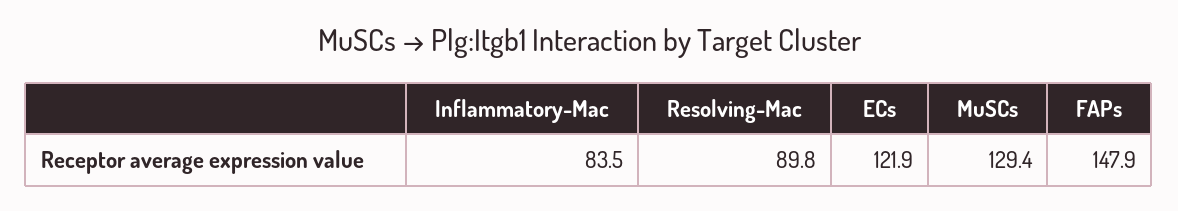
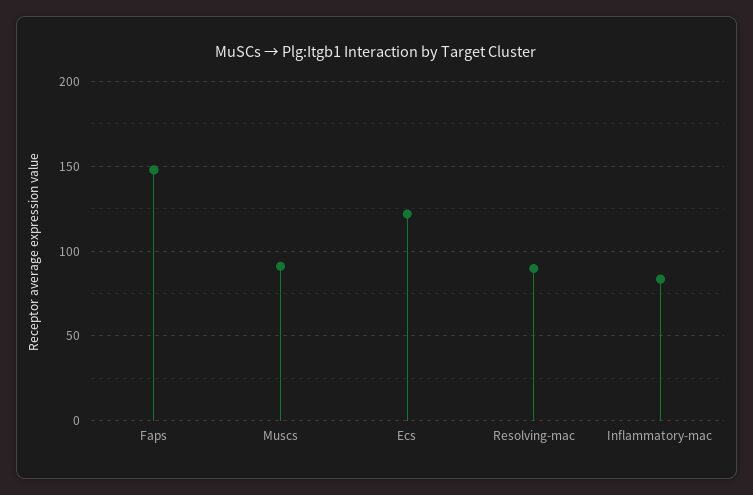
MuSCs: 129.4 -> 90

